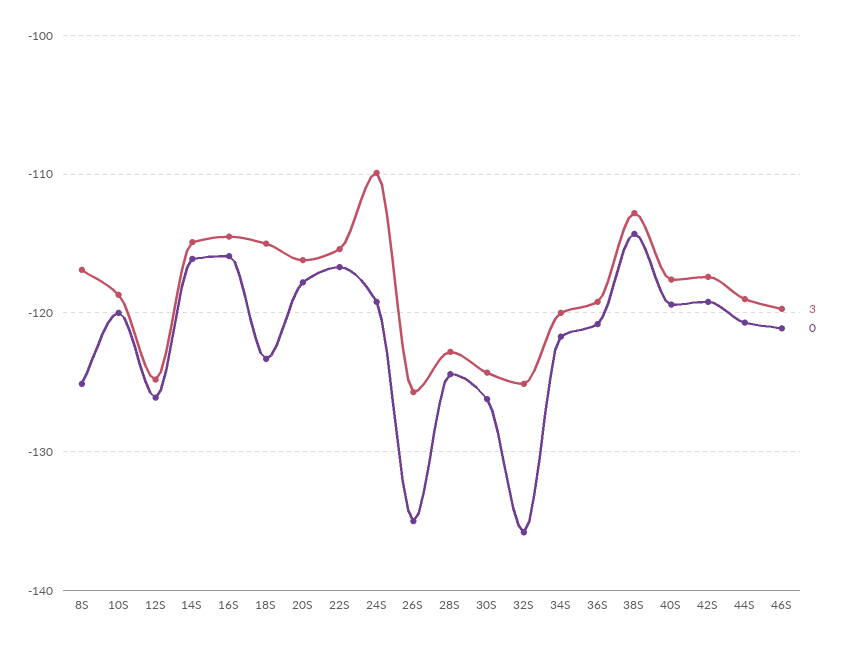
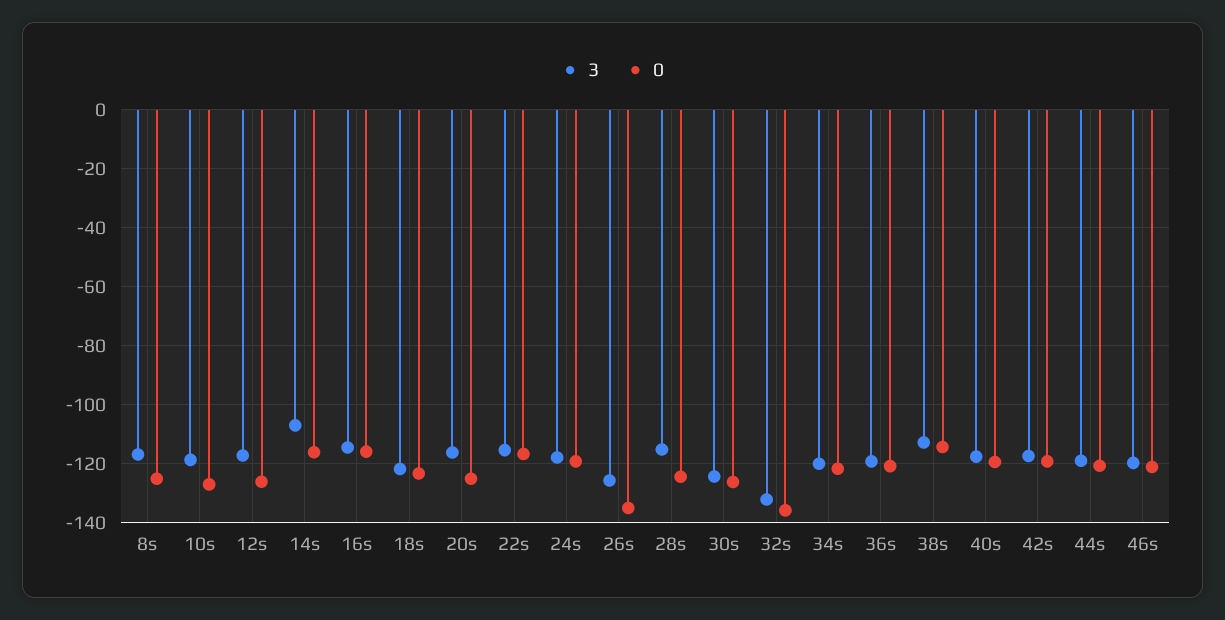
0, 10S: -120 -> -127.5
3, 12S: -125 -> -117.5
3, 14S: -115 -> -107.5
3, 18S: -115 -> -122.5
0, 20S: -118 -> -125
3, 24S: -110 -> -117.5
3, 28S: -123 -> -115
3, 32S: -125 -> -132.5

